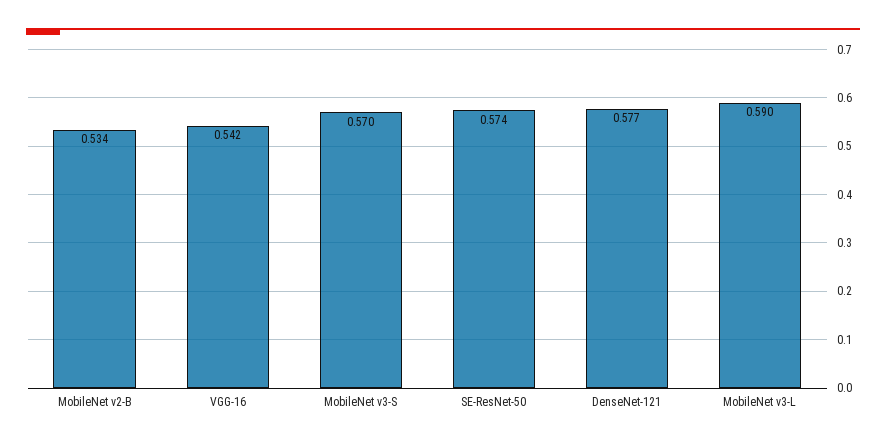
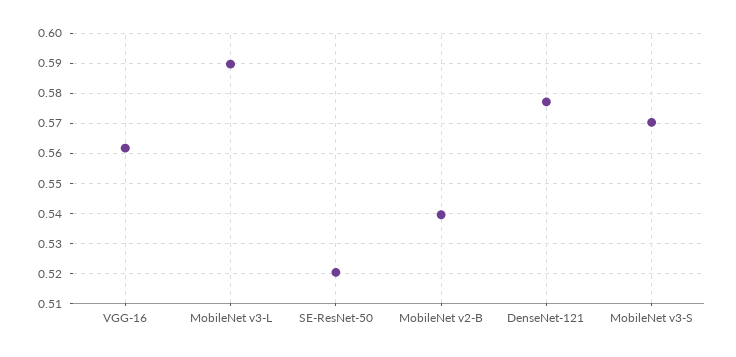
MobileNet v2-B: 0.534 -> 0.54
VGG-16: 0.542 -> 0.562
SE-ResNet-50: 0.574 -> 0.52

